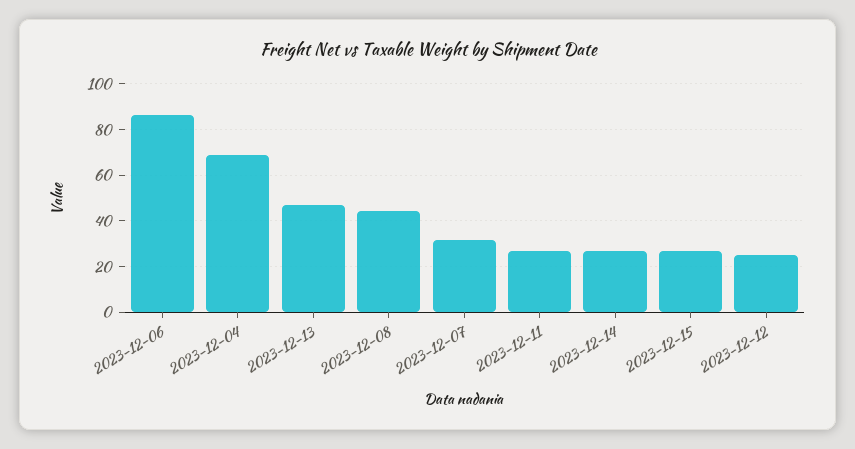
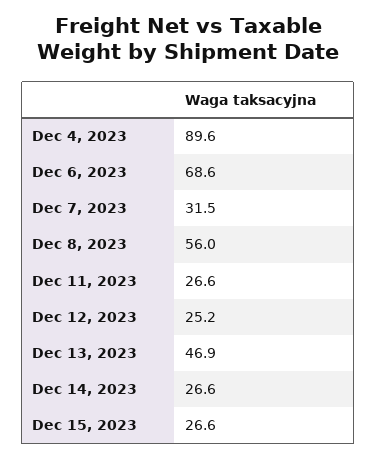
2023-12-06: 85 -> 68.6
2023-12-04: 70 -> 89.6
2023-12-08: 45 -> 56

